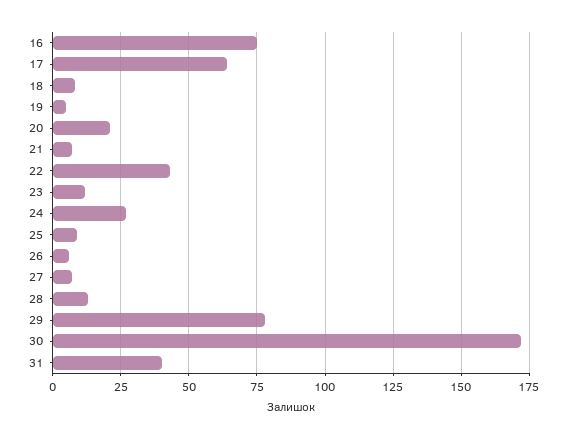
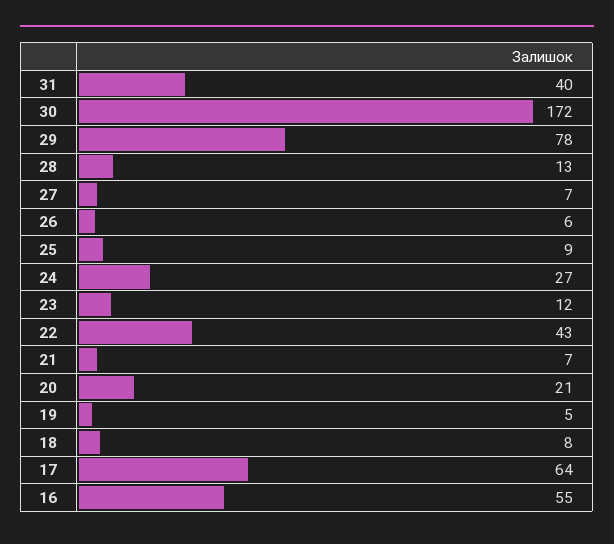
16: 75 -> 55

